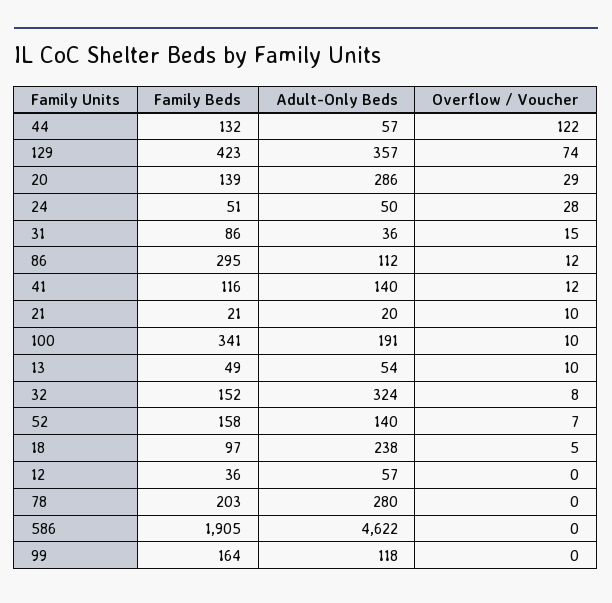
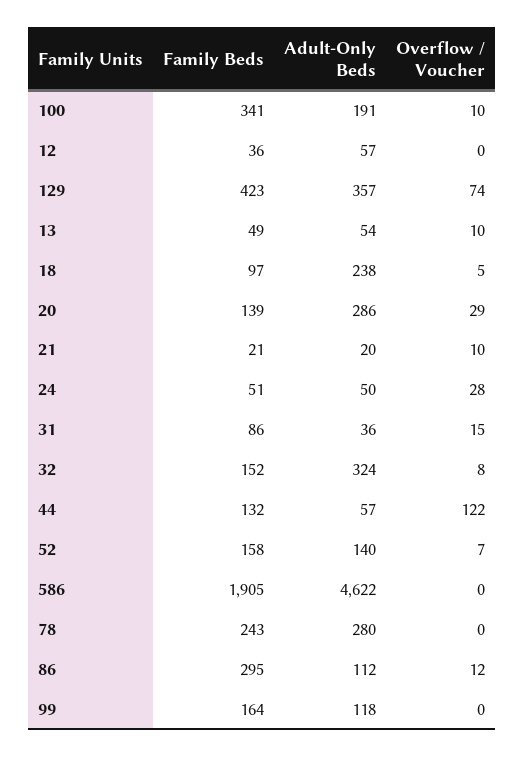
Family Beds, 41: 116 -> none
Adult-Only Beds, 41: 140 -> none
Overflow / Voucher, 41: 12 -> none
Family Beds, 78: 203 -> 243

